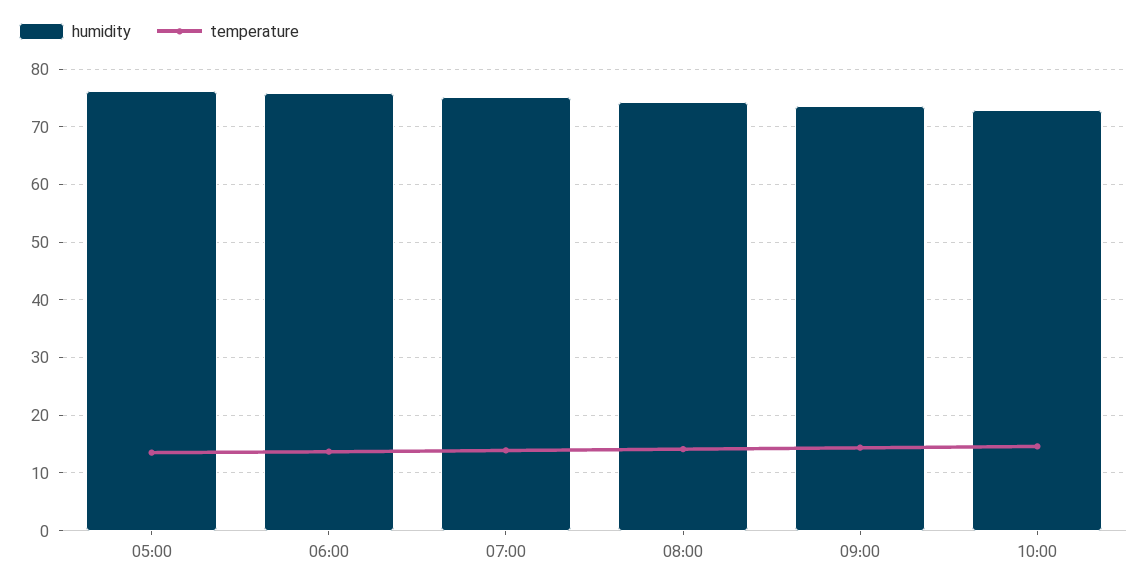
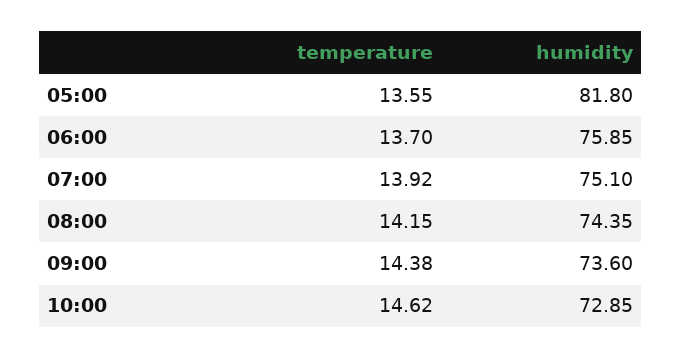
humidity, 05:00: 76 -> 81.8

